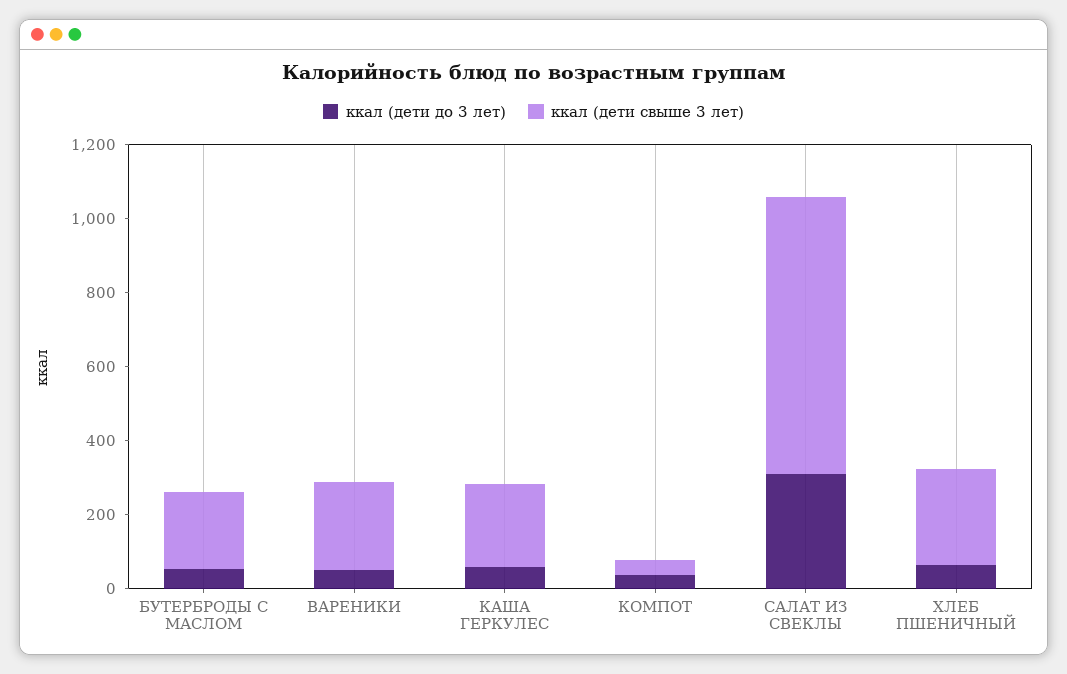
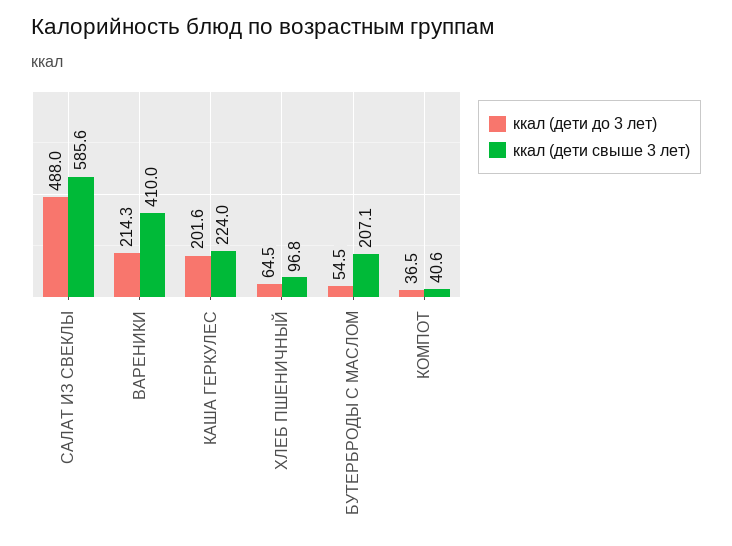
ккал (дети до 3 лет), ВАРЕНИКИ: 50 -> 214.3
ккал (дети свыше 3 лет), ВАРЕНИКИ: 250 -> 410
ккал (дети до 3 лет), КАША ГЕРКУЛЕС: 50 -> 201.6
ккал (дети до 3 лет), САЛАТ ИЗ СВЕКЛЫ: 300 -> 488
ккал (дети свыше 3 лет), САЛАТ ИЗ СВЕКЛЫ: 750 -> 585.6
ккал (дети свыше 3 лет), ХЛЕБ ПШЕНИЧНЫЙ: 250 -> 96.8

